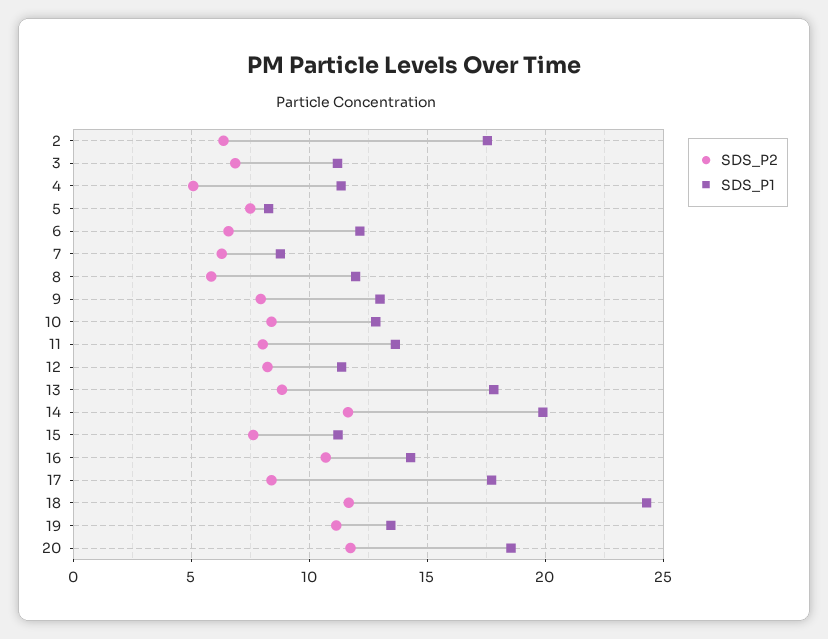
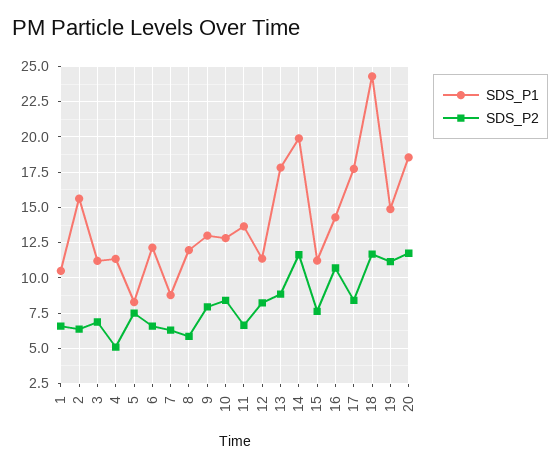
SDS_P1, 2: 17.5 -> 15.5
SDS_P2, 11: 8 -> 6.5
SDS_P1, 19: 13.5 -> 15
SDS_P1, 1: none -> 10.5
SDS_P2, 1: none -> 6.5

